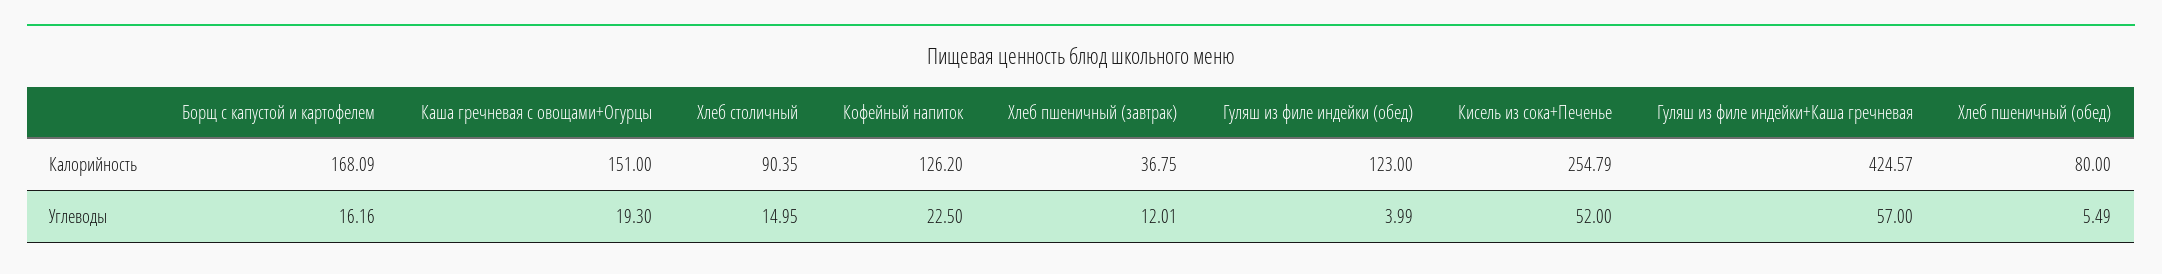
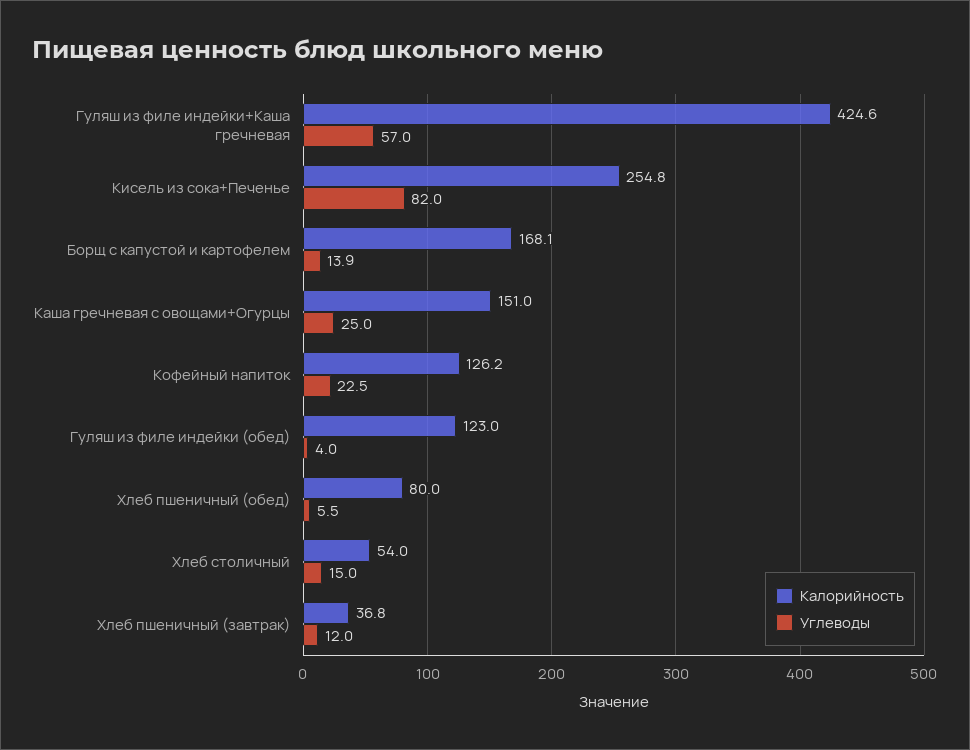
Калорийность, Хлеб столичный: 90.35 -> 54
Углеводы, Борщ с капустой и картофелем: 16.16 -> 13.9
Углеводы, Каша гречневая с овощами+Огурцы: 19.3 -> 25
Углеводы, Кисель из сока+Печенье: 52 -> 82

